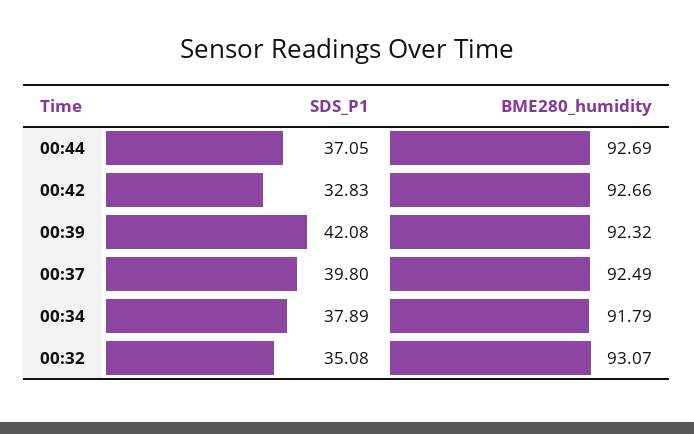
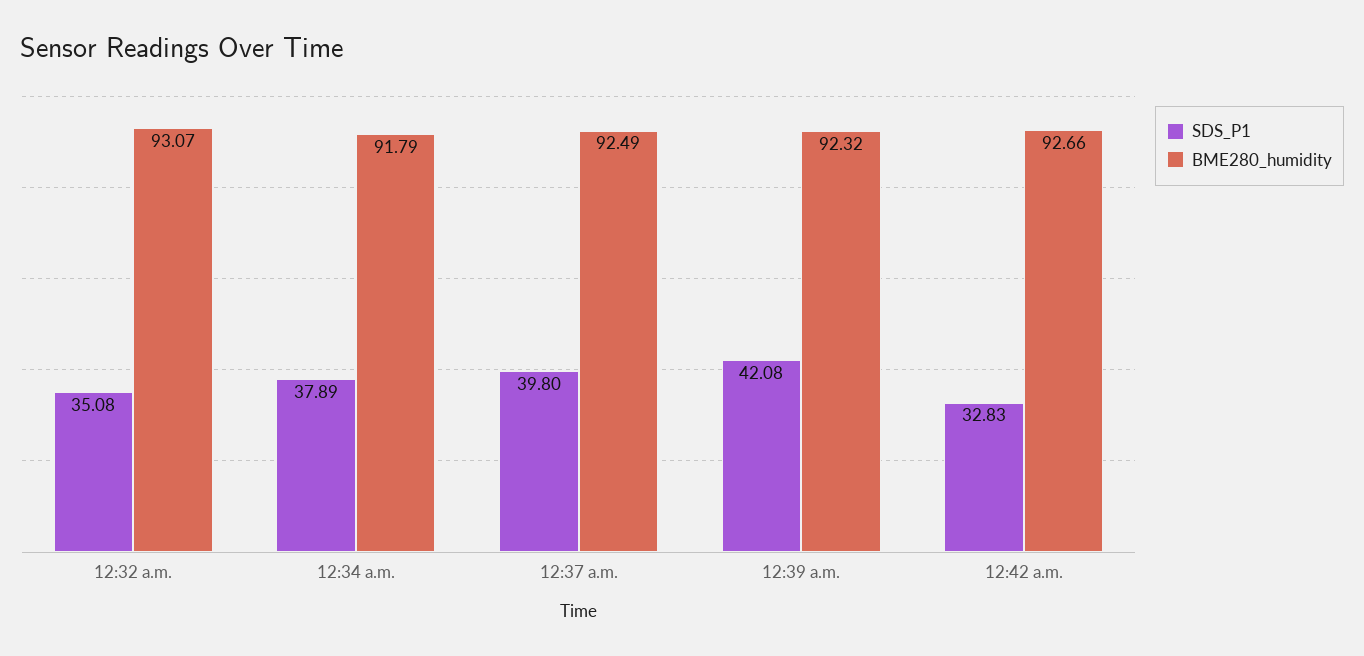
SDS_P1, 00:44: 37.05 -> none
BME280_humidity, 00:44: 92.69 -> none

